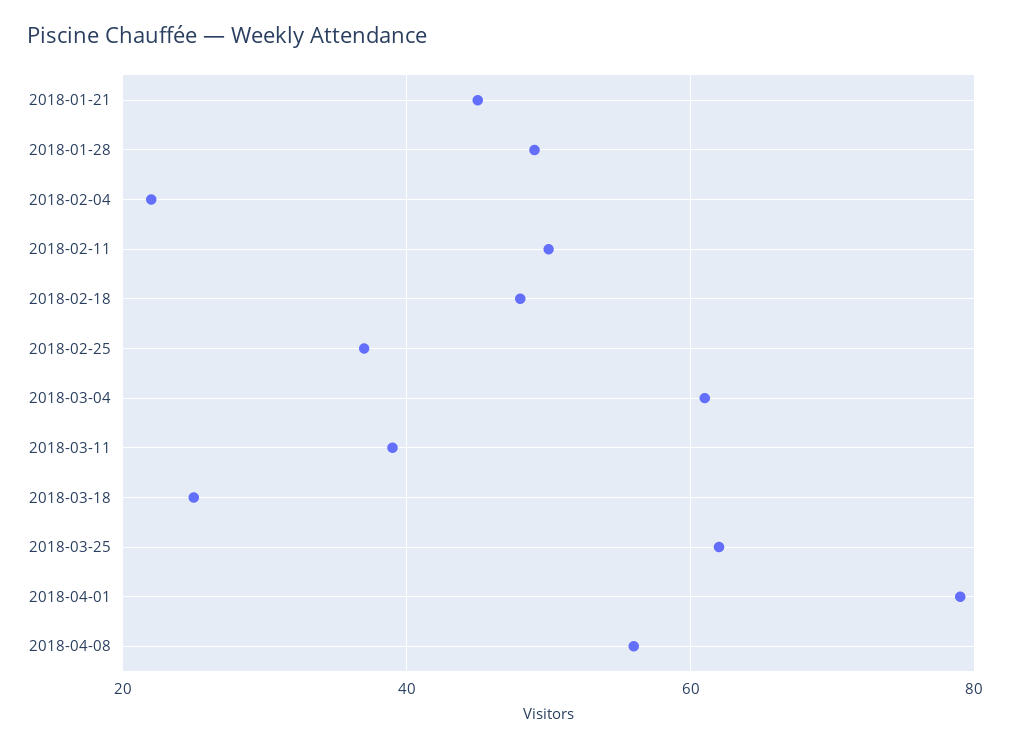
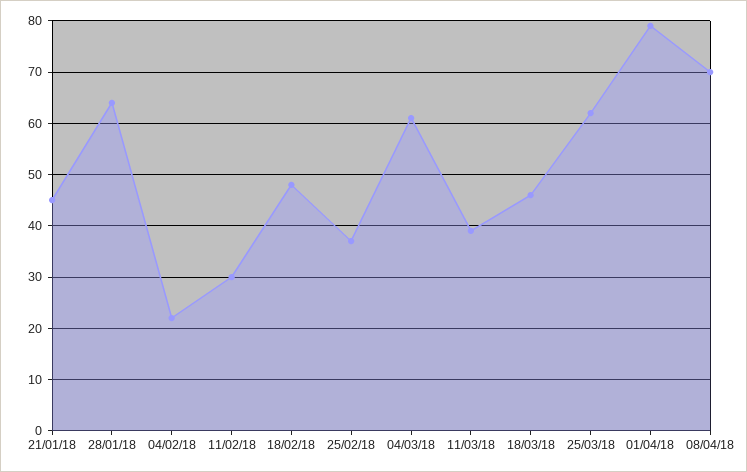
2018-01-28: 50 -> 65
2018-02-11: 50 -> 30
2018-03-18: 25 -> 45
2018-04-08: 55 -> 70

